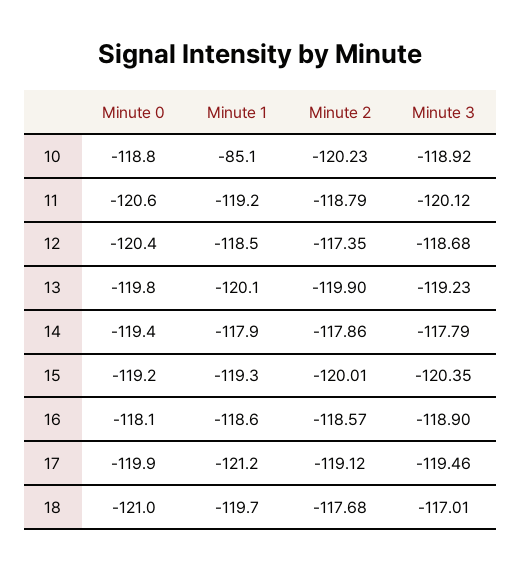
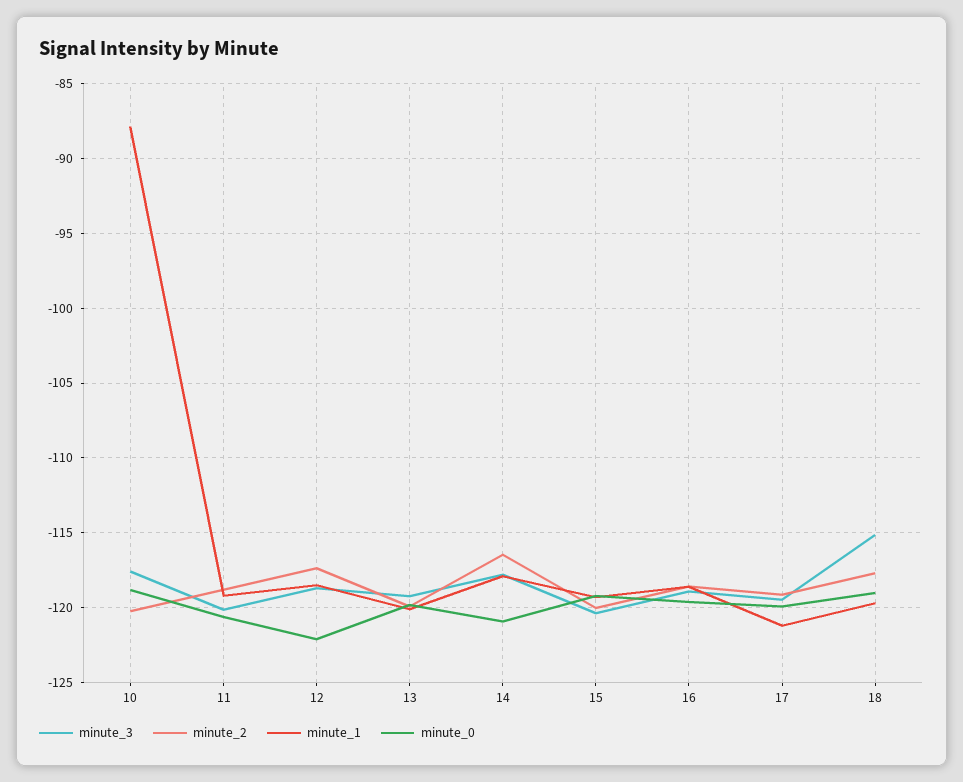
Minute 1, 10: -85.1 -> -88
Minute 3, 10: -118.92 -> -117.5
Minute 0, 12: -120.4 -> -122
Minute 0, 14: -119.4 -> -121
Minute 2, 14: -117.86 -> -116.5
Minute 0, 16: -118.1 -> -119.5
Minute 0, 18: -121 -> -119
Minute 3, 18: -117.01 -> -115

